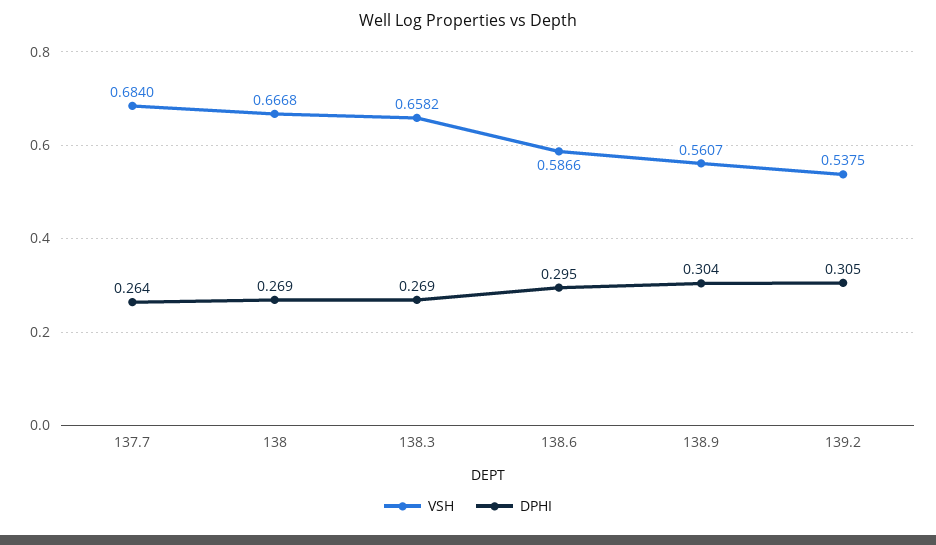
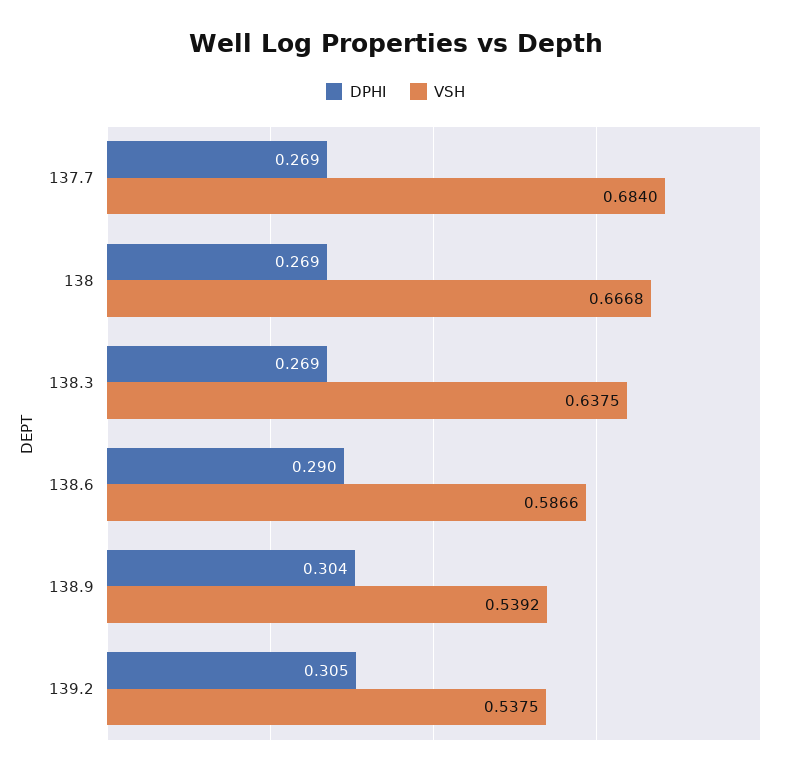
DPHI, 137.7: 0.264 -> 0.269
VSH, 138.3: 0.6582 -> 0.6375
DPHI, 138.6: 0.295 -> 0.29
VSH, 138.9: 0.5607 -> 0.5392

